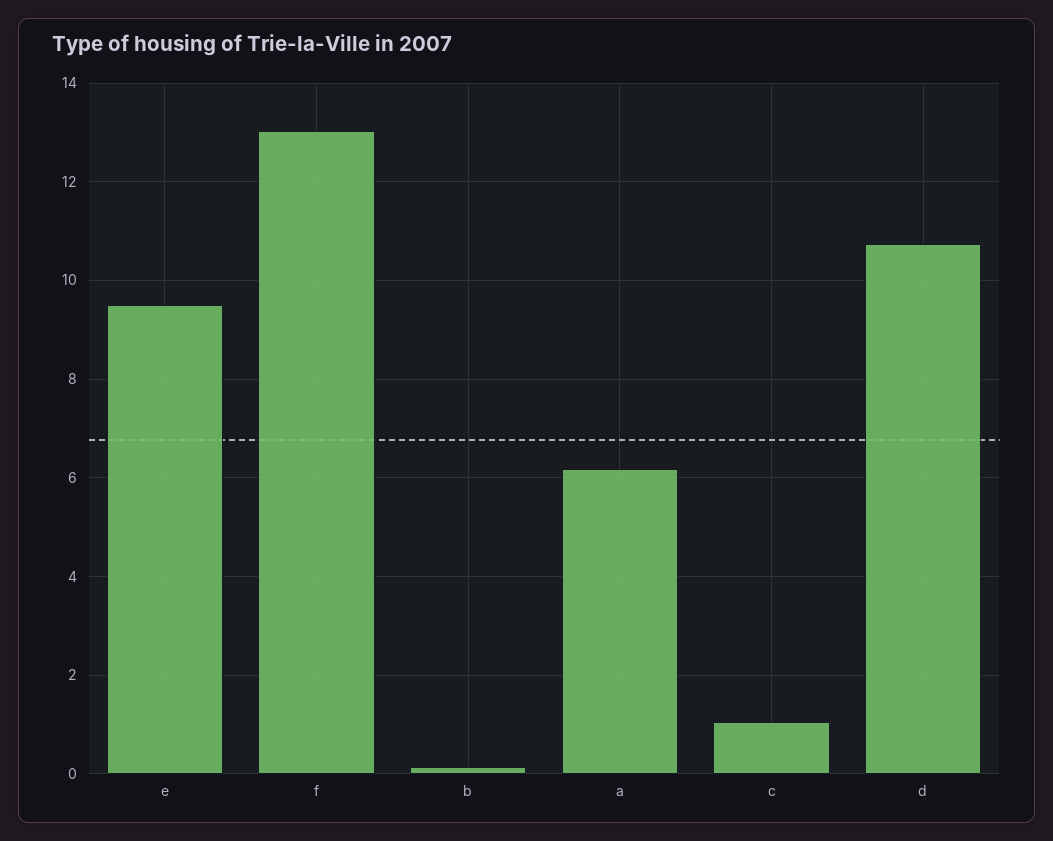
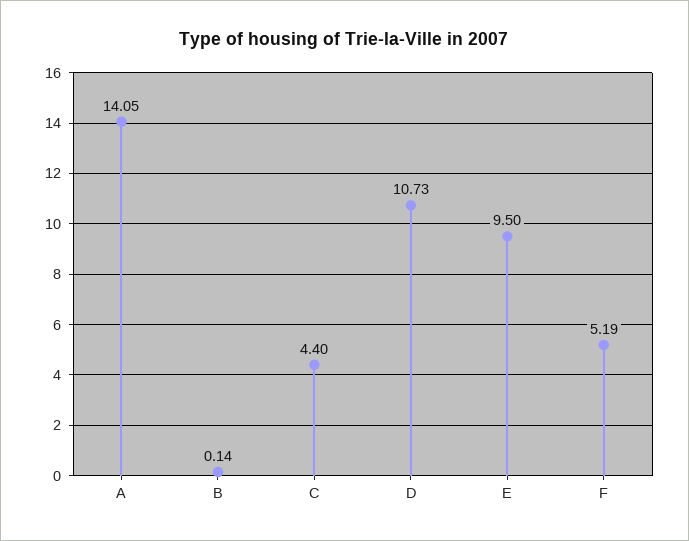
f: 13 -> 5.19
a: 6.2 -> 14.05
c: 1 -> 4.4

